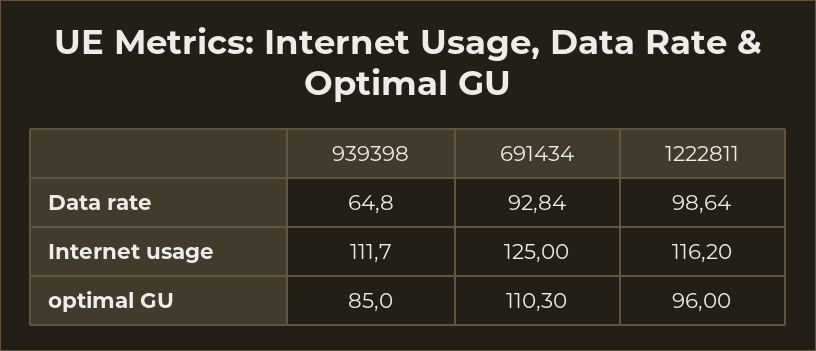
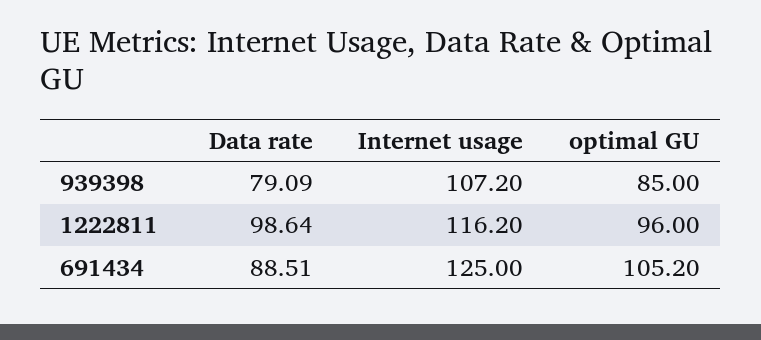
939398, Data rate: 64.8 -> 79.09
691434, Data rate: 92.84 -> 88.51
939398, Internet usage: 111.7 -> 107.2
691434, optimal GU: 110.3 -> 105.2

